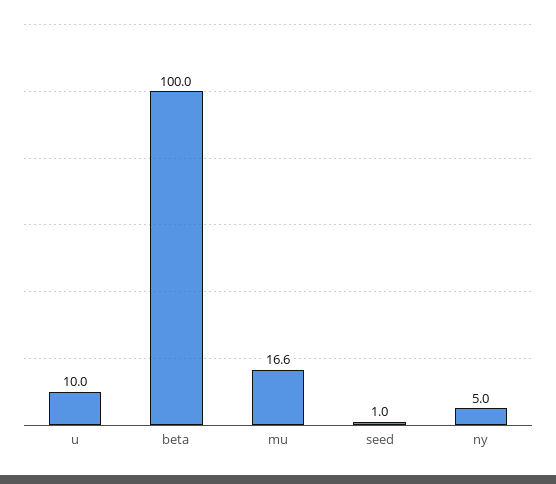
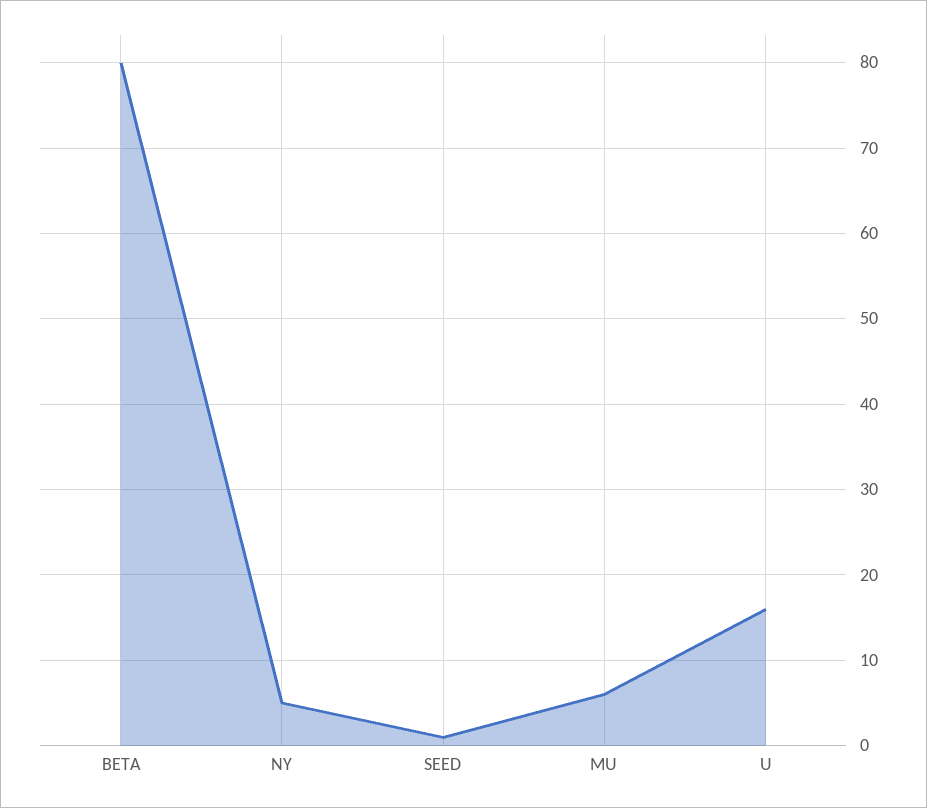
u: 10 -> 16
beta: 100 -> 80
mu: 16.6 -> 6

